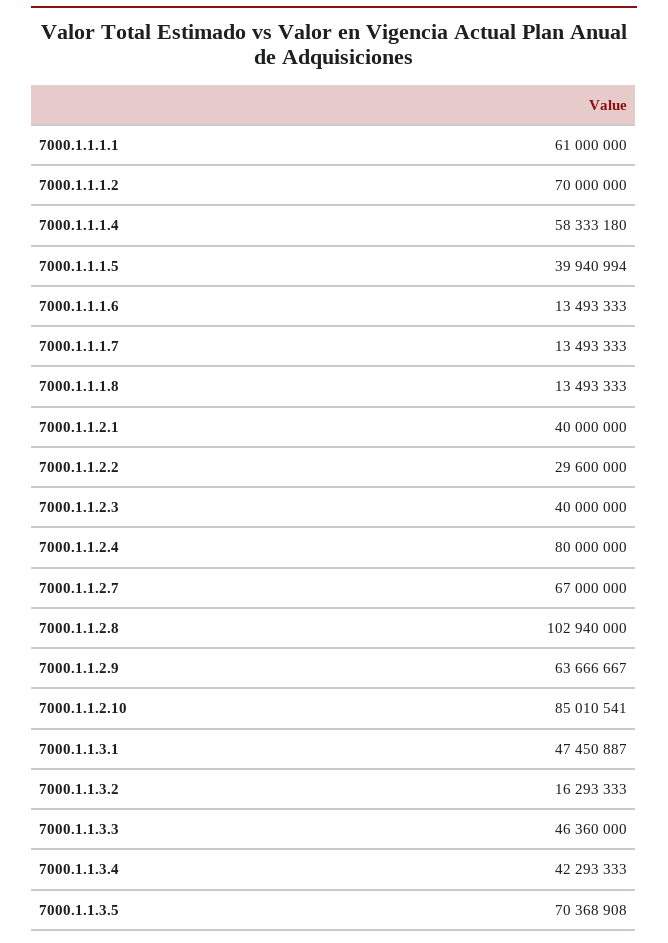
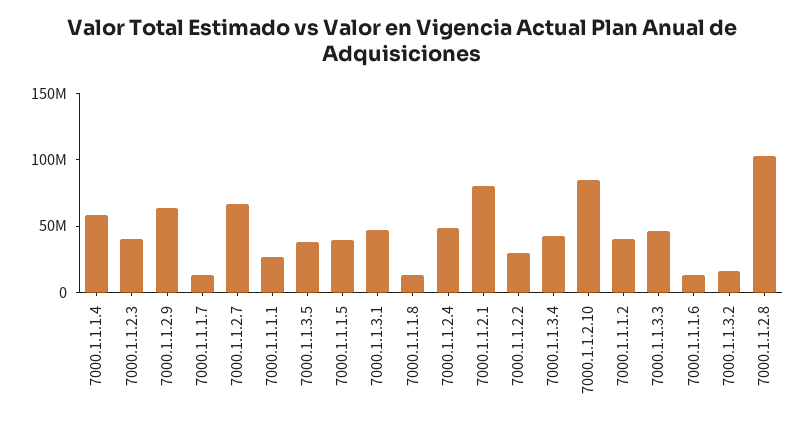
7000.1.1.1.1: 61000000 -> 30000000
7000.1.1.1.2: 70000000 -> 40000000
7000.1.1.2.1: 40000000 -> 80000000
7000.1.1.2.4: 80000000 -> 50000000
7000.1.1.3.5: 70368908 -> 40000000

